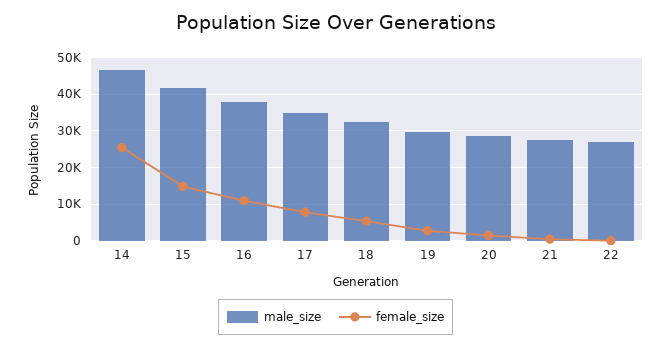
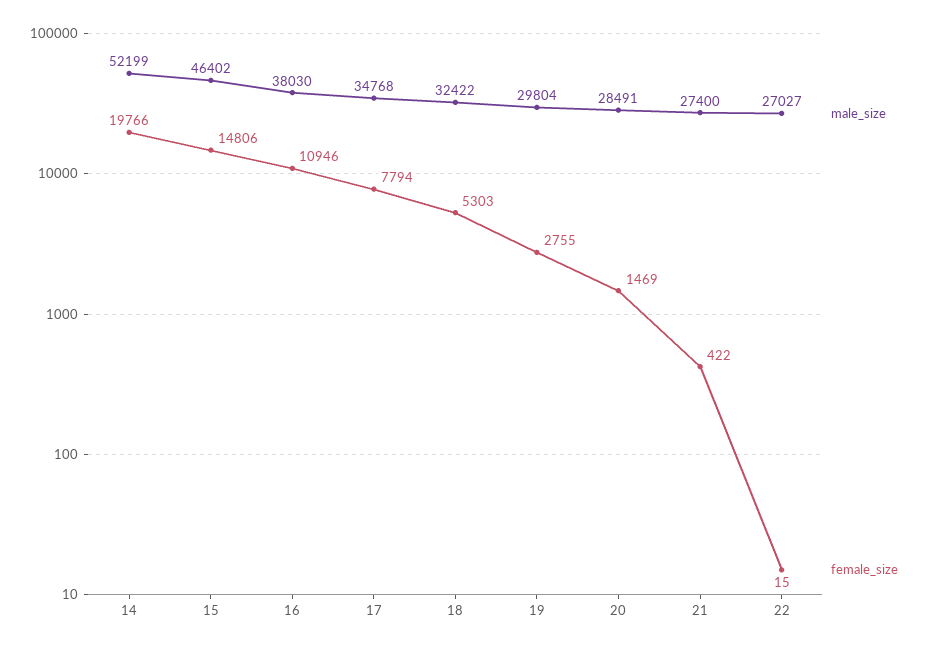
male_size, 14: 46000 -> 52199
female_size, 14: 26000 -> 19766
male_size, 15: 42000 -> 46402

